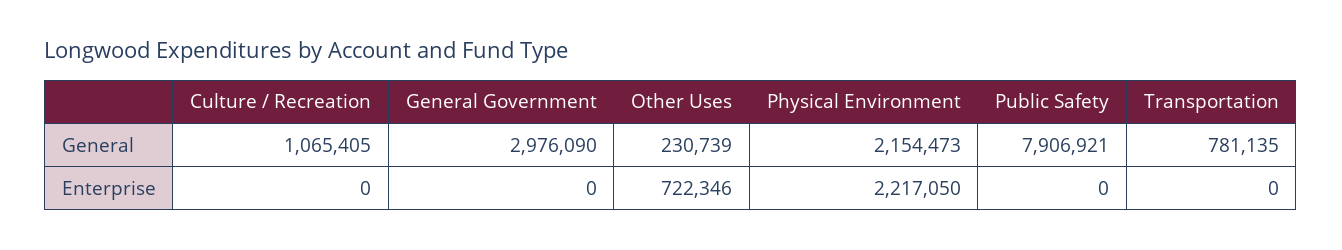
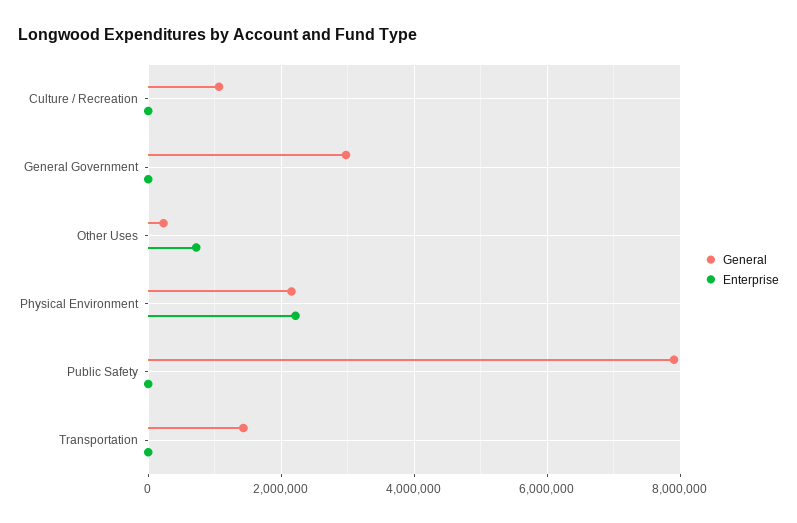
General, Transportation: 781135 -> 1400000

